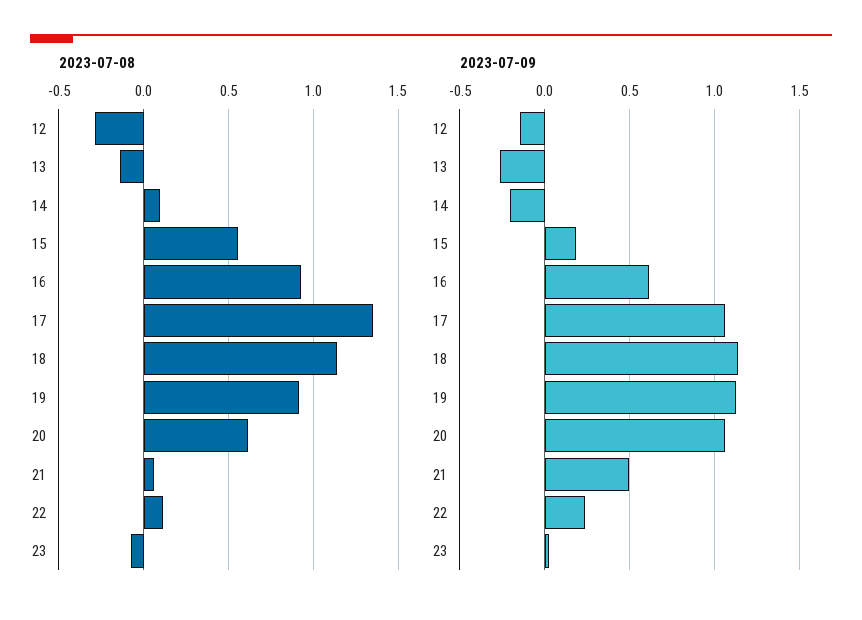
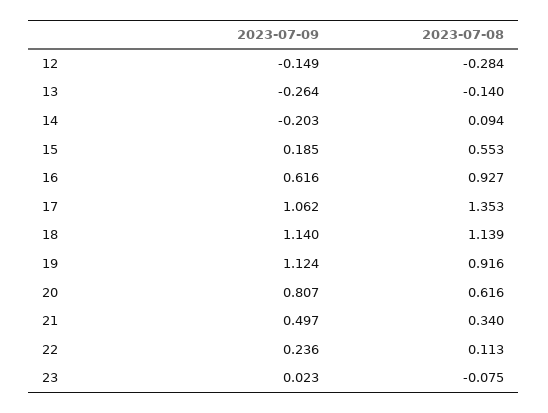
2023-07-08, 21: 0.05 -> 0.34
2023-07-09, 20: 1.05 -> 0.807

